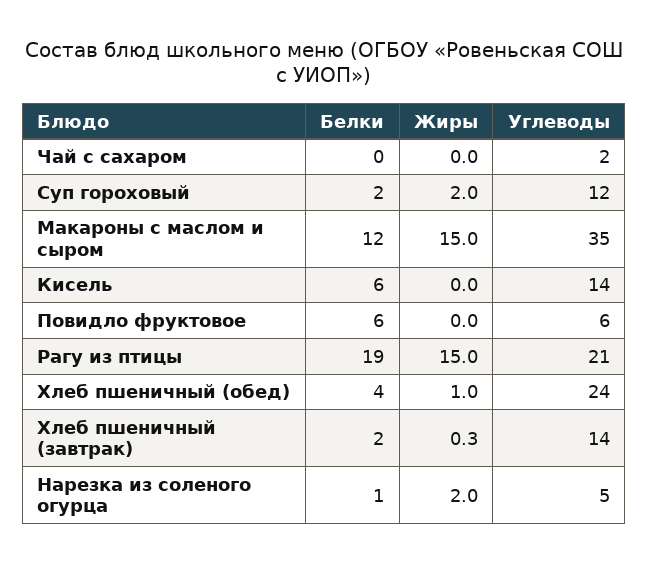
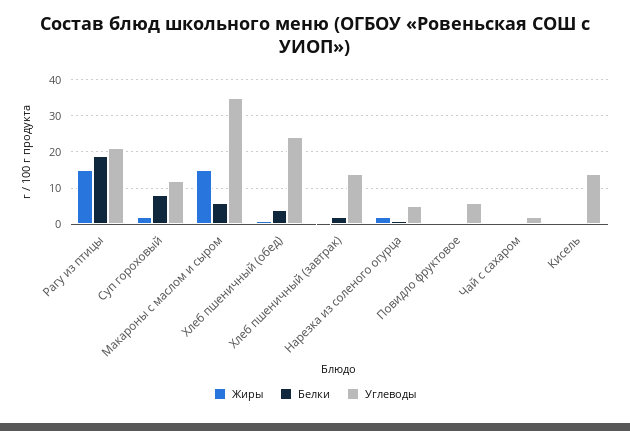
Белки, Суп гороховый: 2 -> 8
Белки, Макароны с маслом и сыром: 12 -> 6
Белки, Кисель: 6 -> 0
Белки, Повидло фруктовое: 6 -> 0

